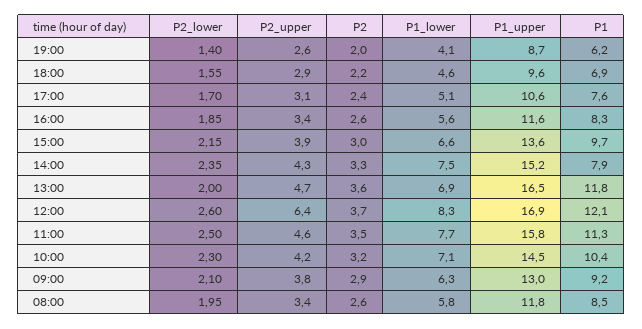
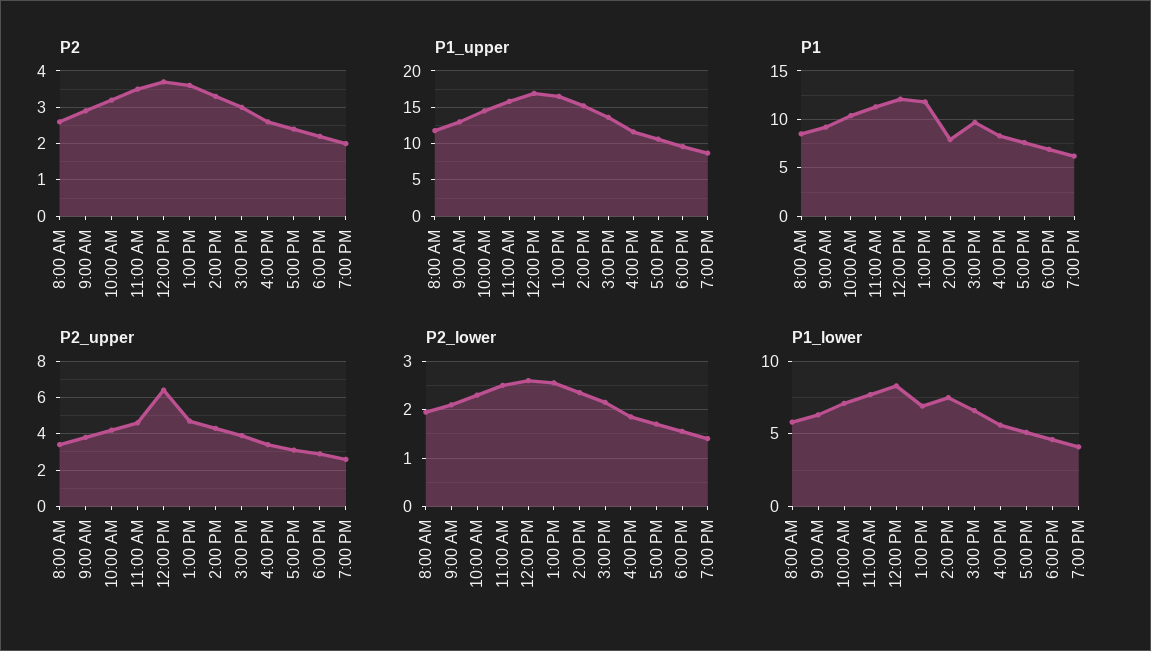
P2_lower, 13:00: 2 -> 2.6

